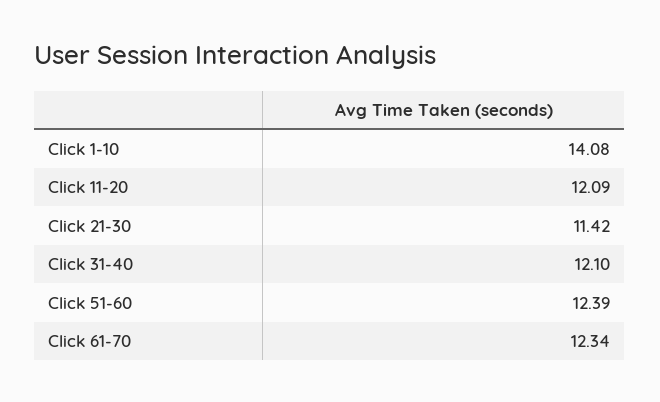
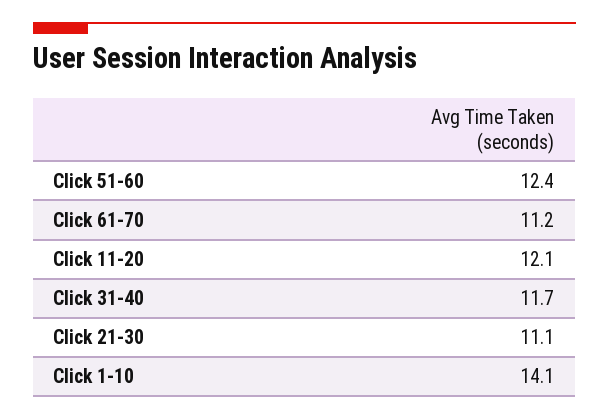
Click 21-30: 11.42 -> 11.1
Click 31-40: 12.1 -> 11.7
Click 61-70: 12.34 -> 11.2

